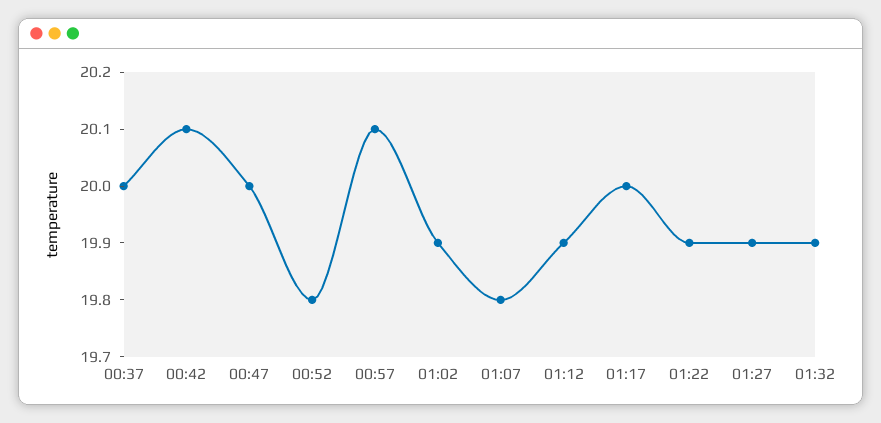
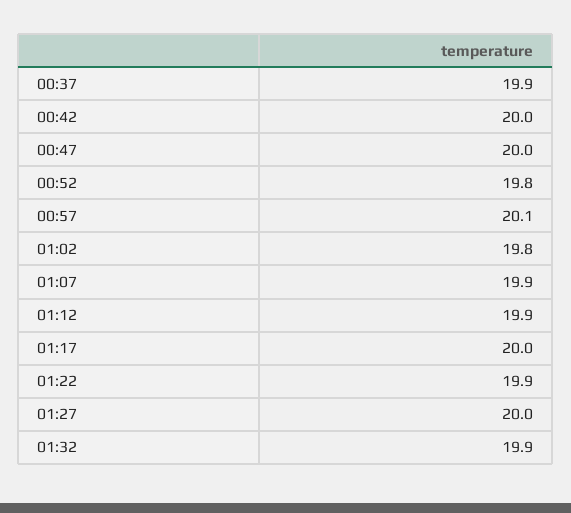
00:37: 20 -> 19.9
00:42: 20.1 -> 20
01:02: 19.9 -> 19.8
01:07: 19.8 -> 19.9
01:27: 19.9 -> 20

